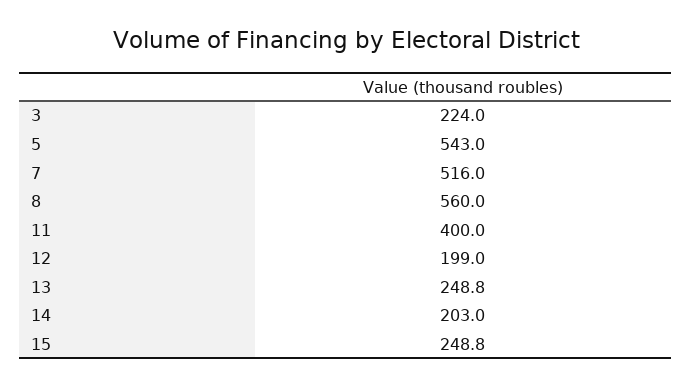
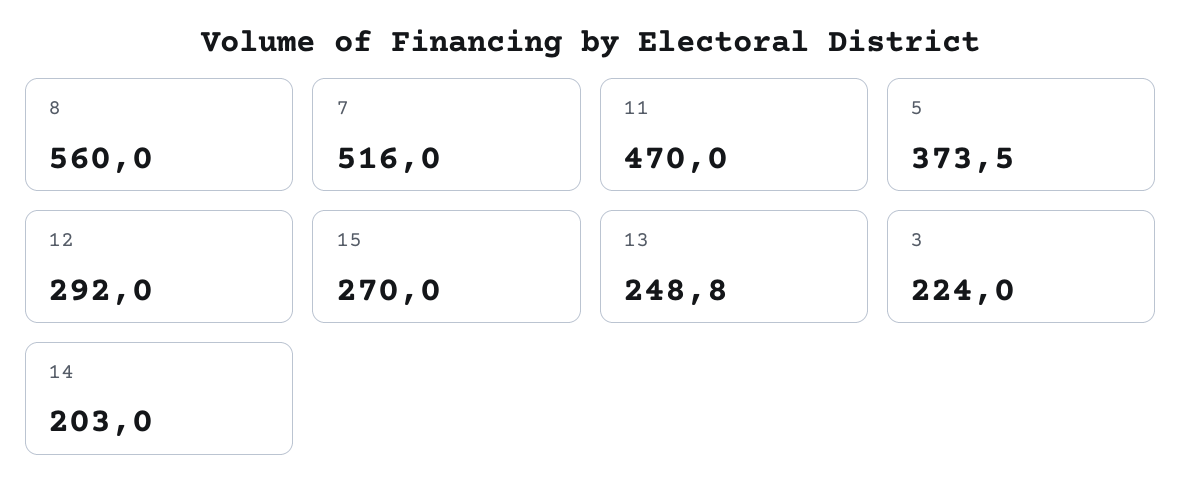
5: 543 -> 373.5
11: 400 -> 470
12: 199 -> 292
15: 248.8 -> 270

